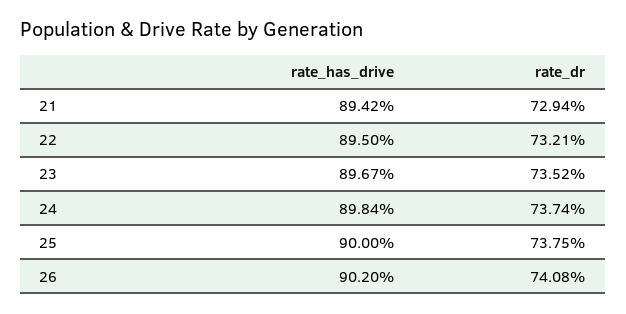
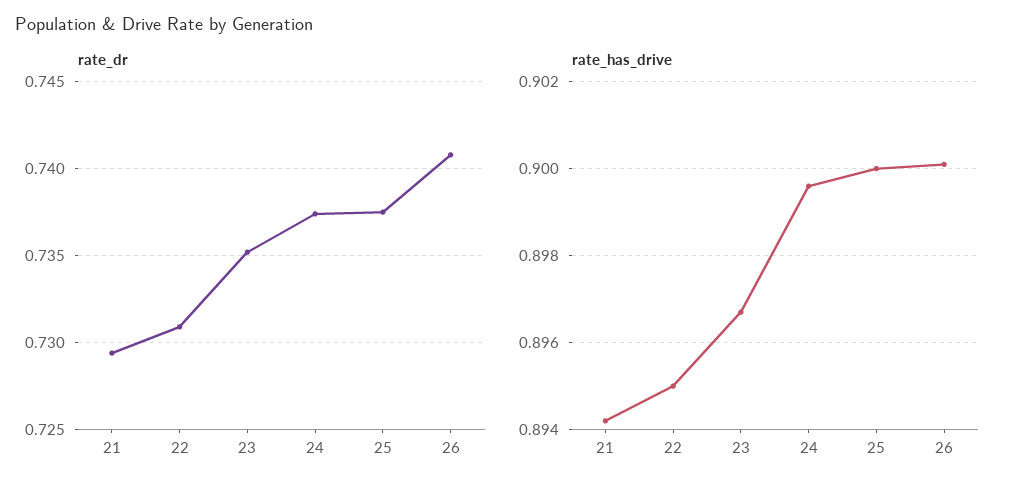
rate_dr, 22: 0.7321 -> 0.731
rate_has_drive, 24: 0.8984 -> 0.8995
rate_has_drive, 26: 0.902 -> 0.9

